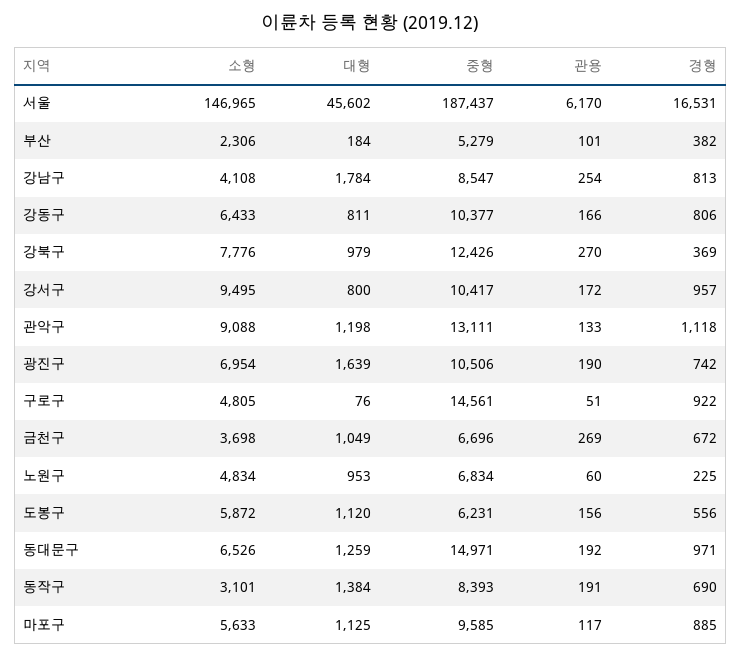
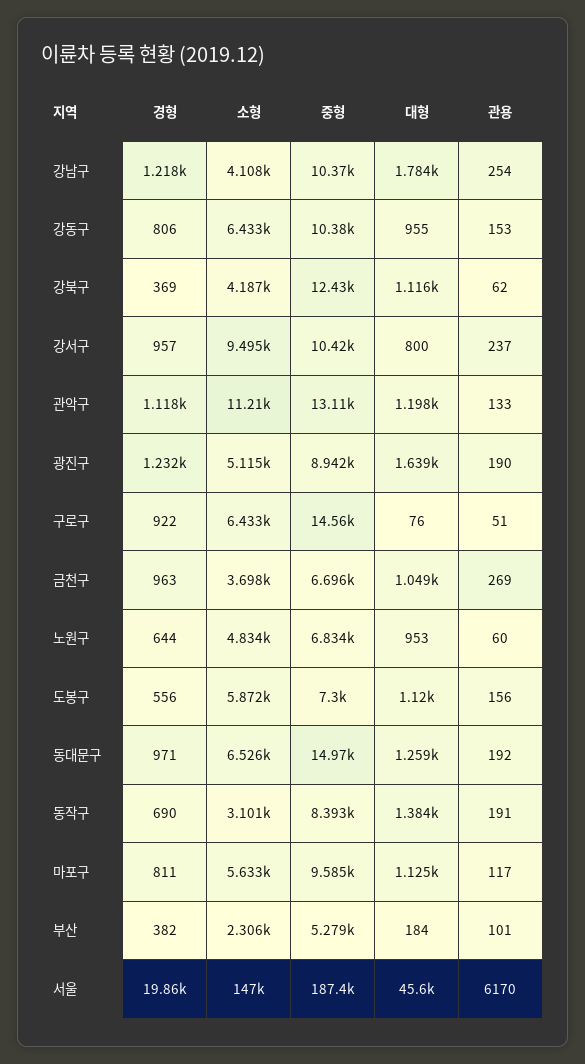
경형, 서울: 16531 -> 19860
중형, 강남구: 8547 -> 10370
경형, 강남구: 813 -> 1218
대형, 강동구: 811 -> 955
관용, 강동구: 166 -> 153
소형, 강북구: 7776 -> 4187
대형, 강북구: 979 -> 1116
관용, 강북구: 270 -> 62
관용, 강서구: 172 -> 237
소형, 관악구: 9088 -> 11210
소형, 광진구: 6954 -> 5115
중형, 광진구: 10506 -> 8942
경형, 광진구: 742 -> 1232
소형, 구로구: 4805 -> 6433
경형, 금천구: 672 -> 963
경형, 노원구: 225 -> 644
중형, 도봉구: 6231 -> 7300
경형, 마포구: 885 -> 811

